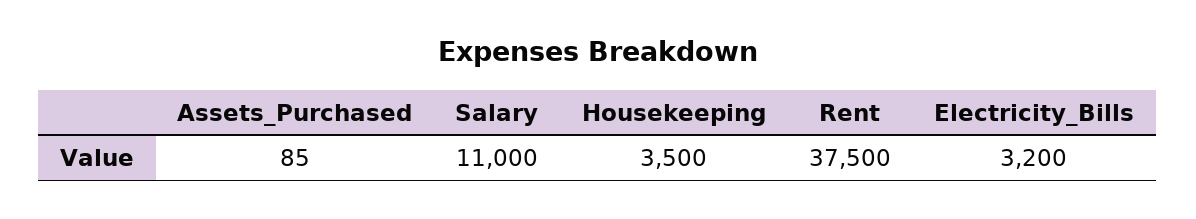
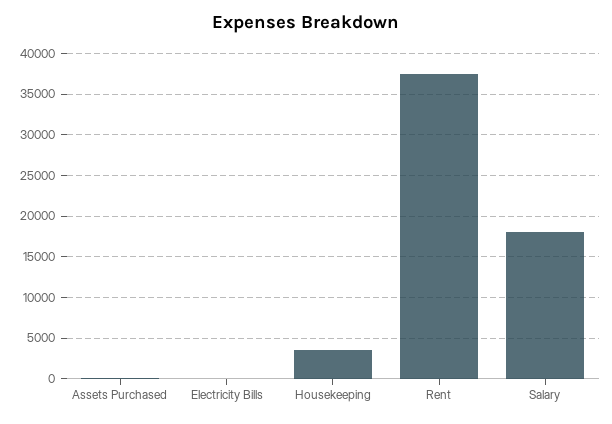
Salary: 11000 -> 18000
Electricity_Bills: 3200 -> 0

